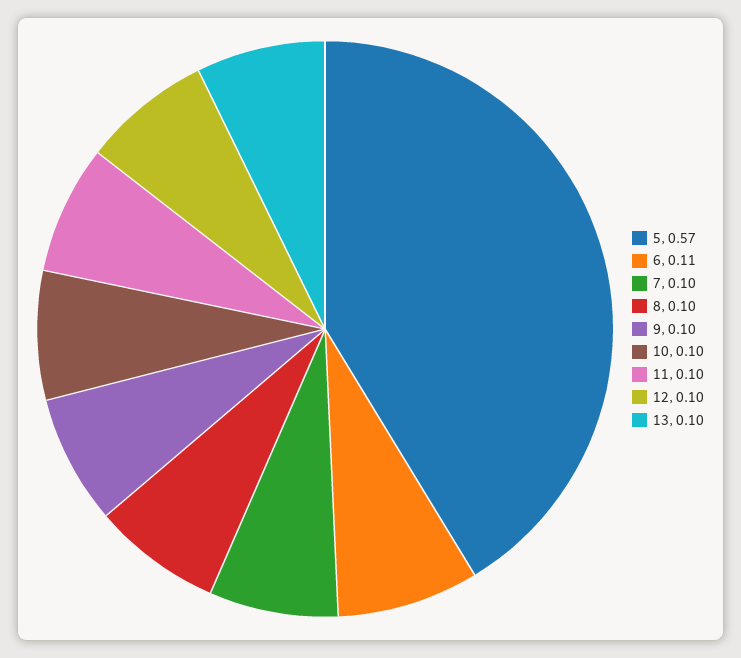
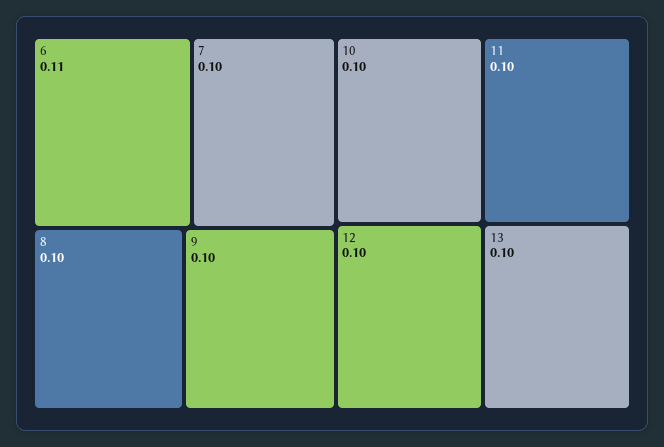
5: 0.57 -> none

